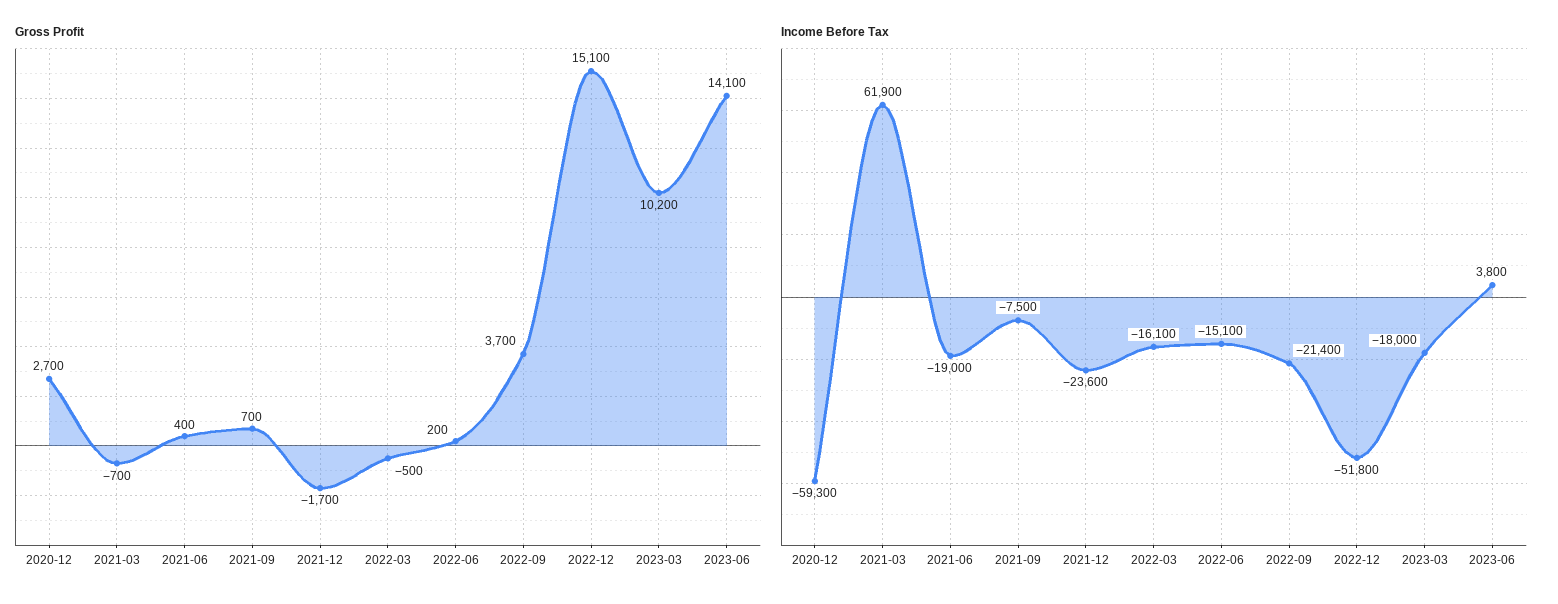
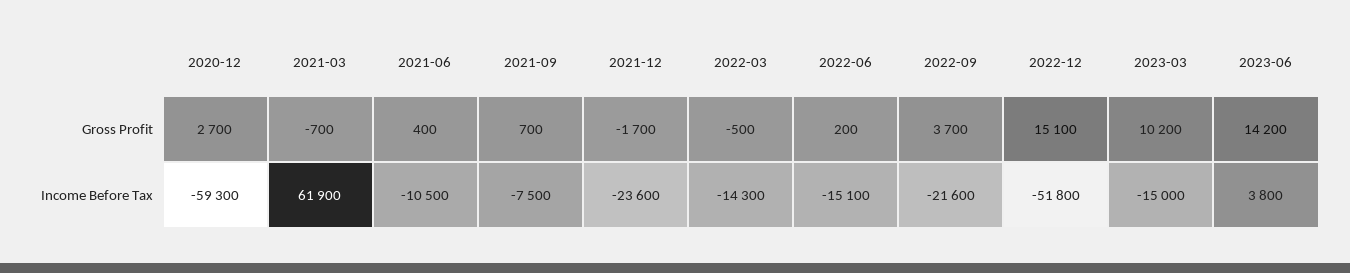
Gross Profit, 2023-06: 14100 -> 14200
Income Before Tax, 2021-06: -19000 -> -10500
Income Before Tax, 2022-03: -16100 -> -14300
Income Before Tax, 2022-09: -21400 -> -21600
Income Before Tax, 2023-03: -18000 -> -15000

